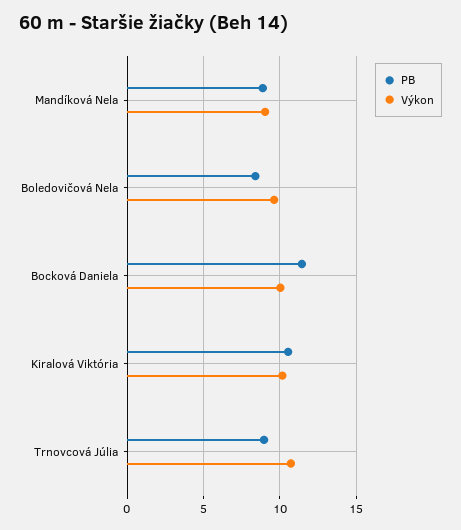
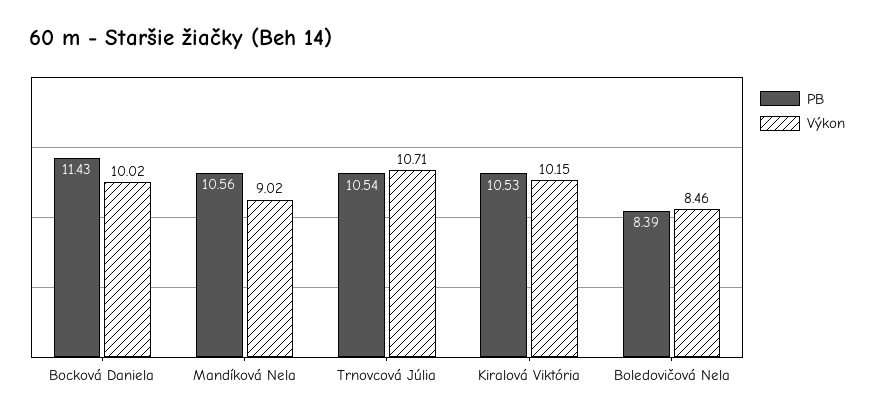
PB, Mandíková Nela: 9 -> 10.56
Výkon, Boledovičová Nela: 9.5 -> 8.46
PB, Trnovcová Júlia: 9 -> 10.54

